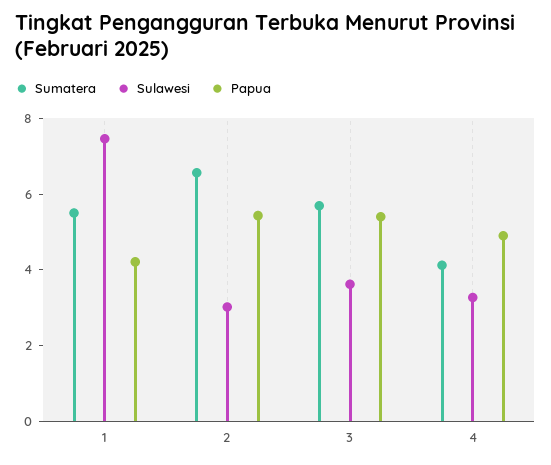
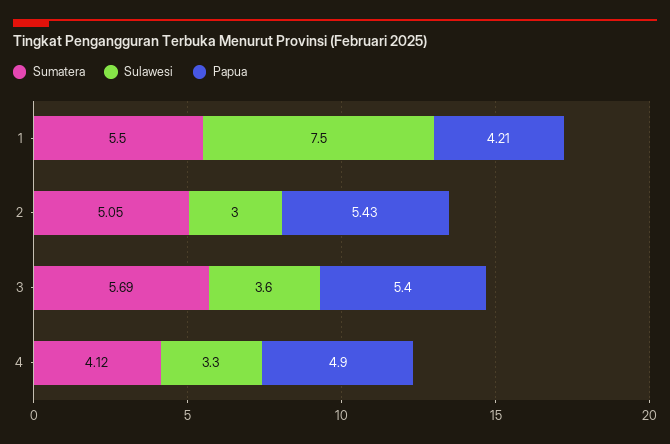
Sumatera, 2: 6.5 -> 5.05

